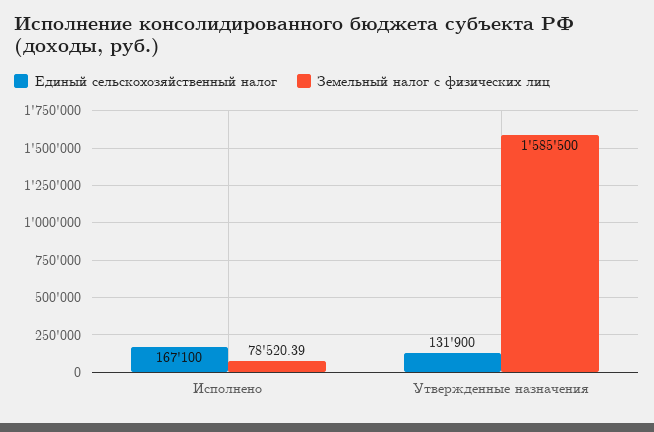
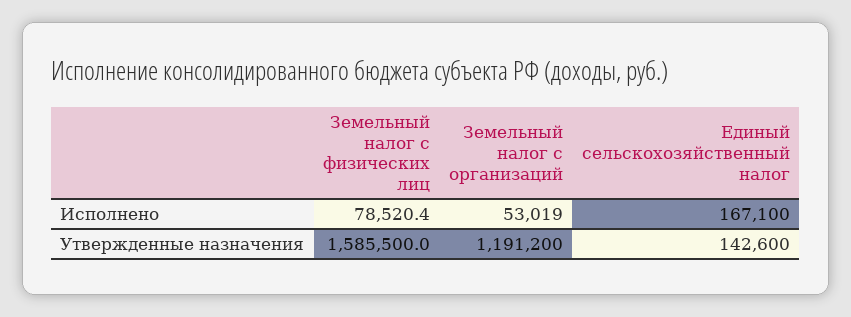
Единый сельскохозяйственный налог, Утвержденные назначения: 131900 -> 142600
Земельный налог с организаций, Исполнено: none -> 53019
Земельный налог с организаций, Утвержденные назначения: none -> 1191200

